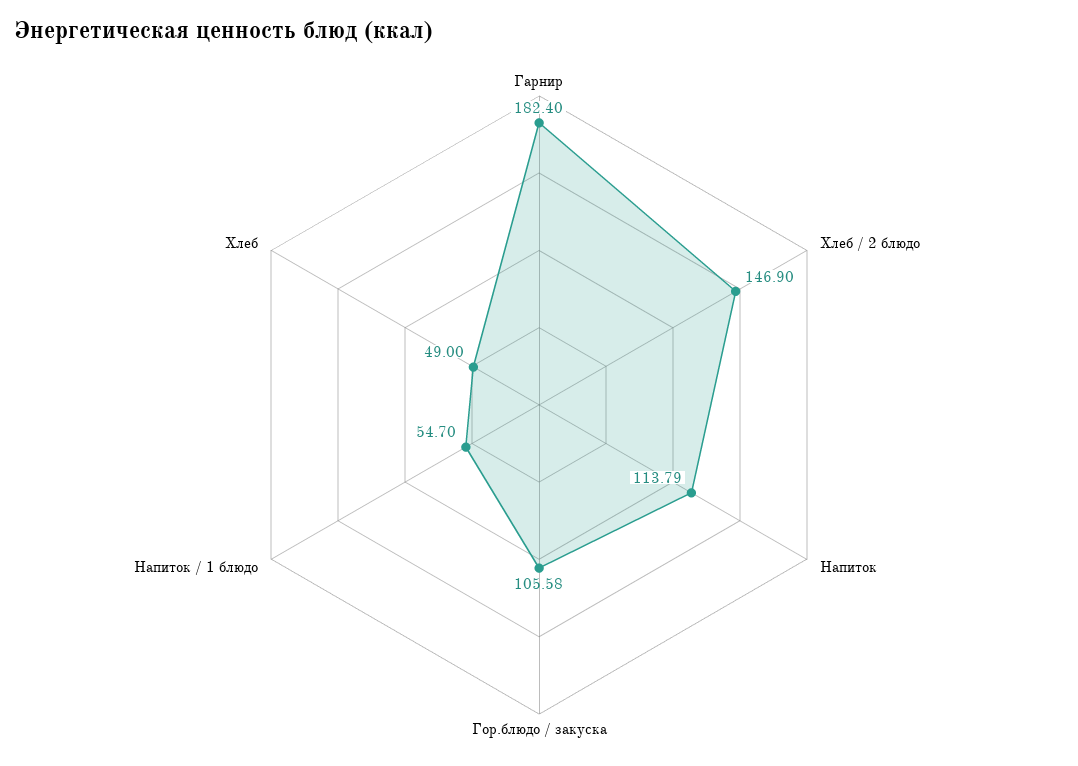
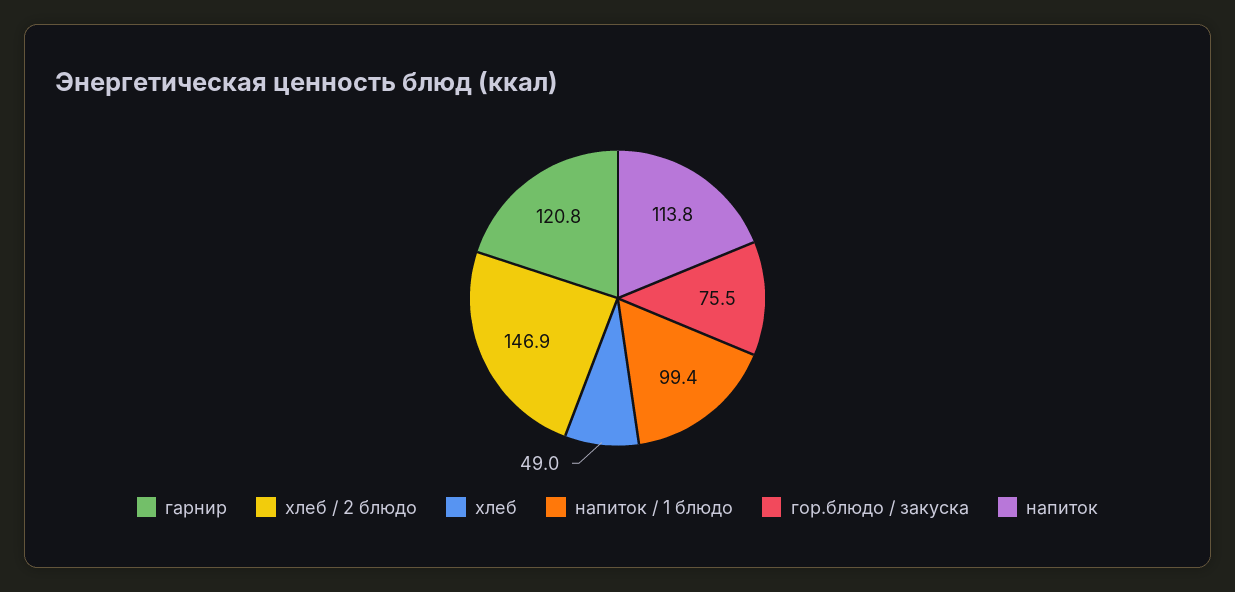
Гарнир: 182.4 -> 120.8
Гор.блюдо / закуска: 105.58 -> 75.5
Напиток / 1 блюдо: 54.7 -> 99.4

